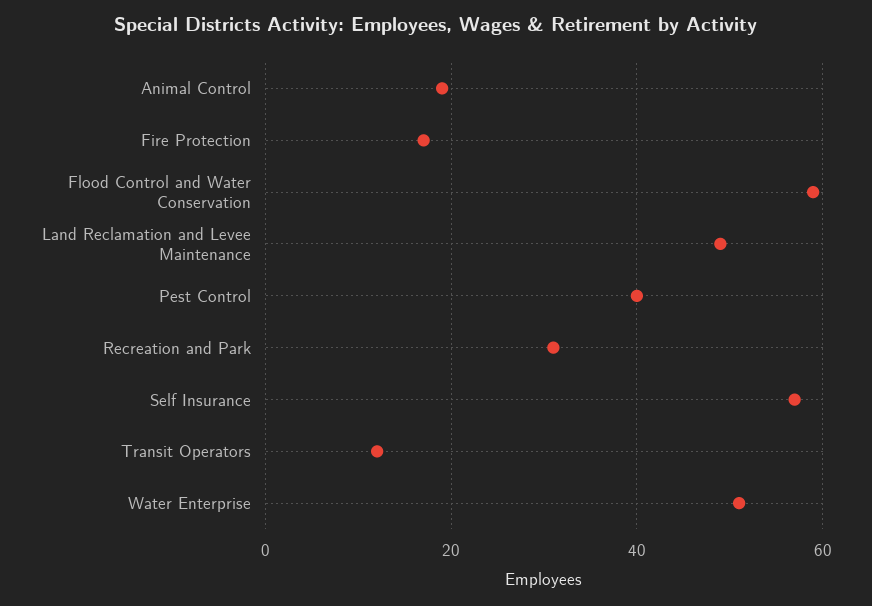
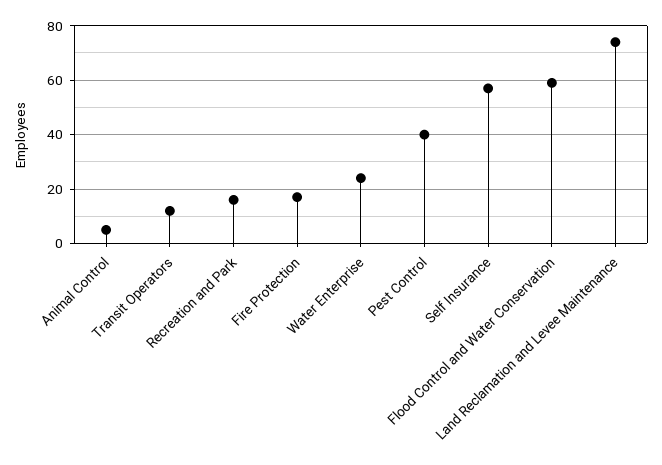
Animal Control: 20 -> 5
Land Reclamation and Levee Maintenance: 50 -> 75
Recreation and Park: 30 -> 15
Water Enterprise: 50 -> 25

